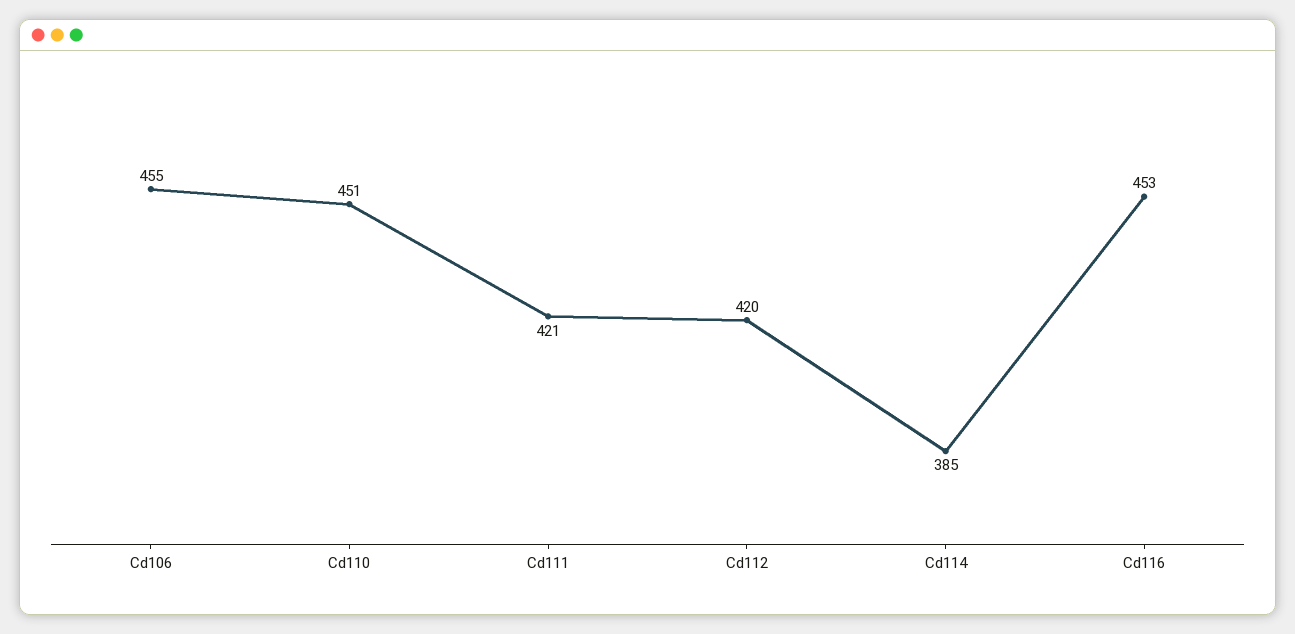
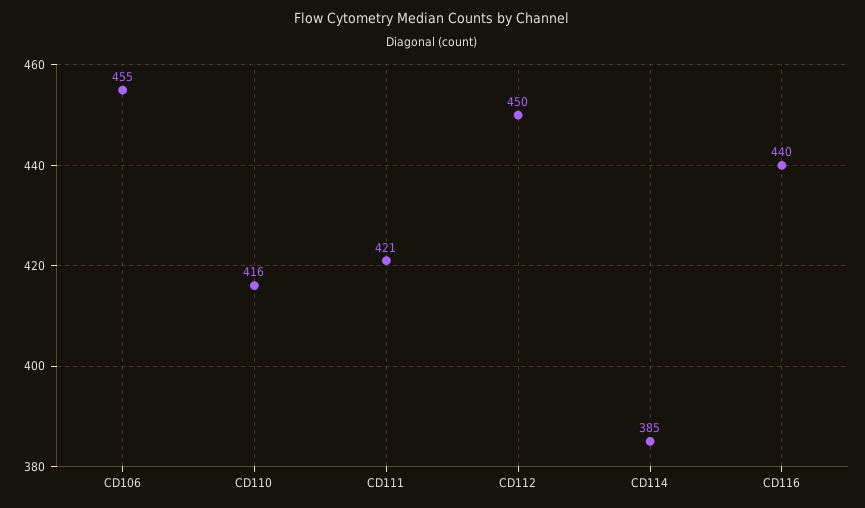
Cd110: 451 -> 416
Cd112: 420 -> 450
Cd116: 453 -> 440

